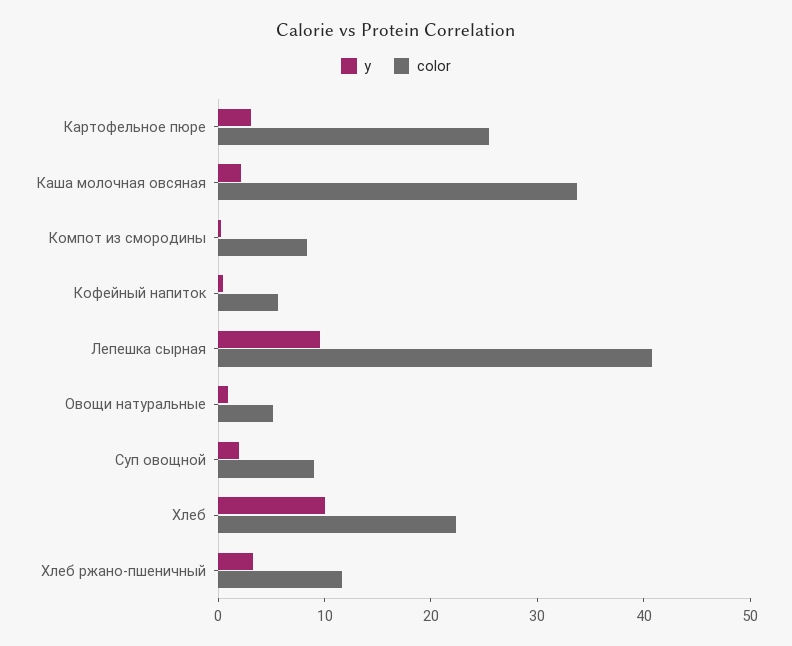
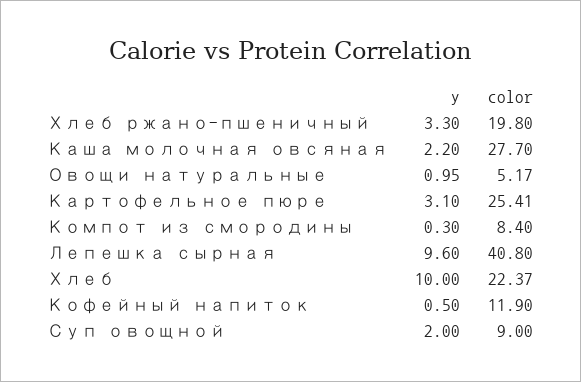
color, Каша молочная овсяная: 34 -> 27.7
color, Кофейный напиток: 6 -> 11.9
color, Хлеб ржано-пшеничный: 12 -> 19.8

